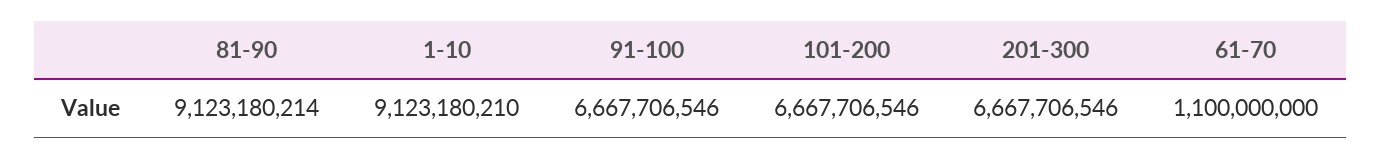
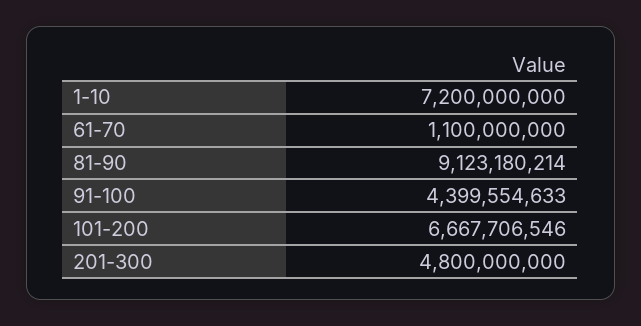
1-10: 9123180210 -> 7200000000
91-100: 6667706546 -> 4399554633
201-300: 6667706546 -> 4800000000

